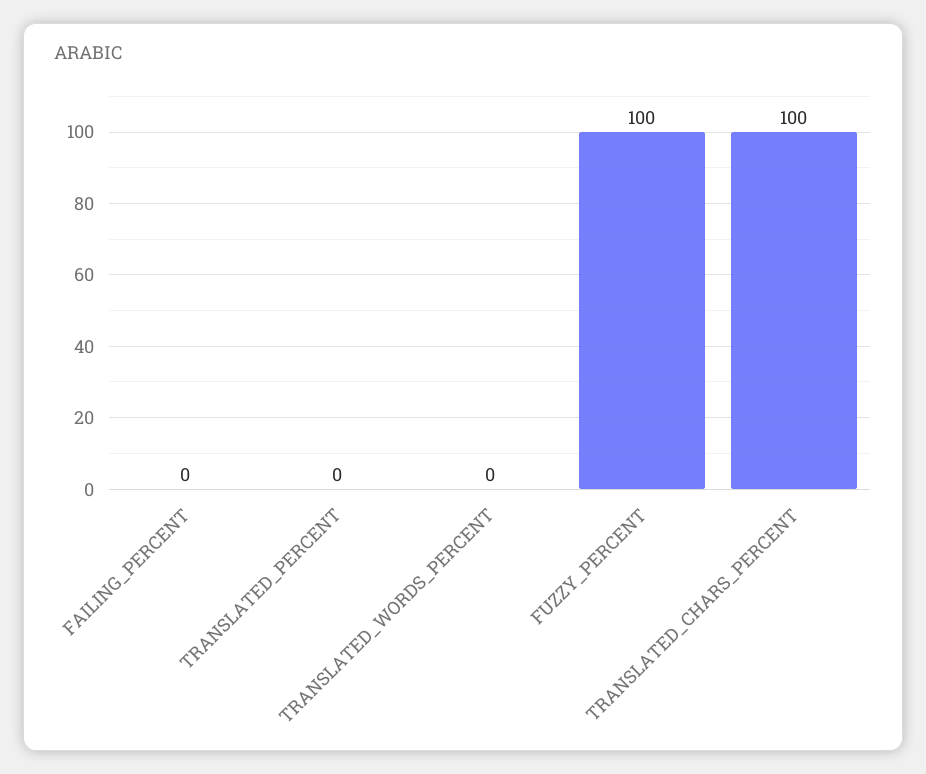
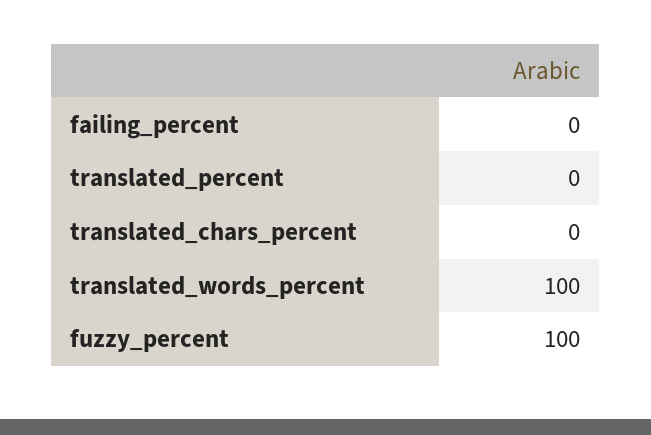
TRANSLATED_WORDS_PERCENT: 0 -> 100
TRANSLATED_CHARS_PERCENT: 100 -> 0

